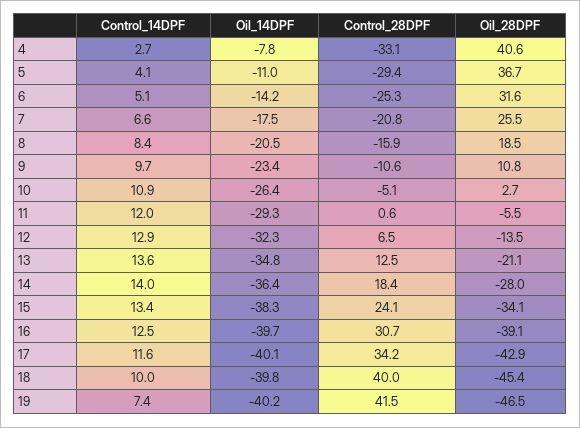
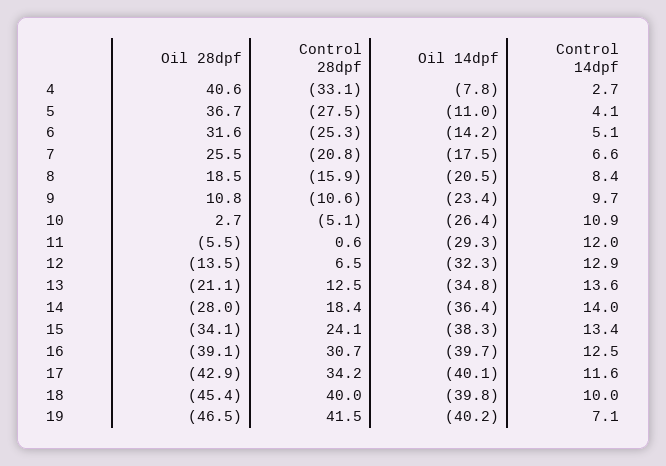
Control_28DPF, 5: -29.4 -> -27.5
Control_14DPF, 19: 7.4 -> 7.1

